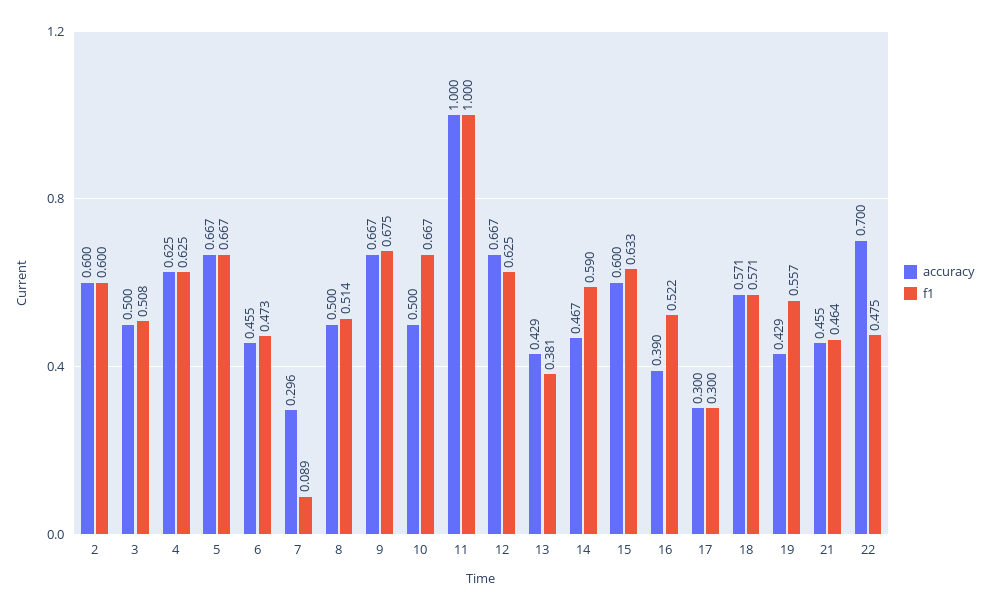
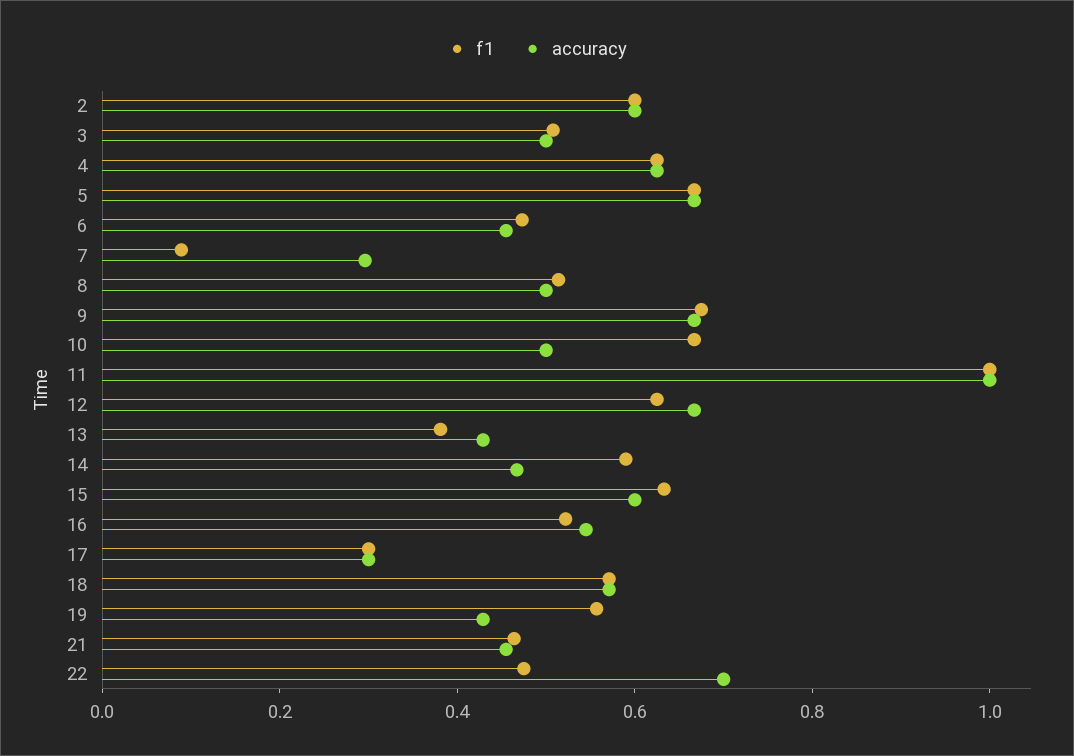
accuracy, 16: 0.39 -> 0.55

